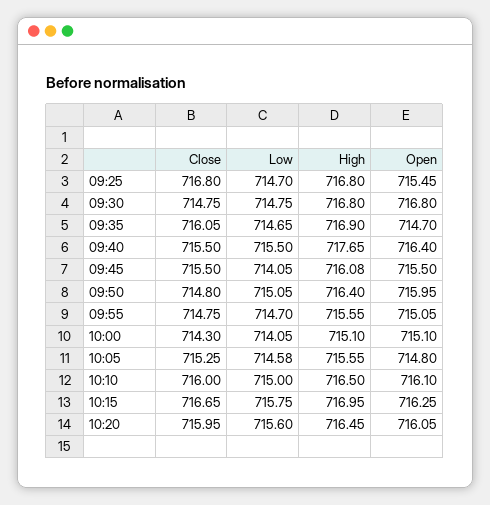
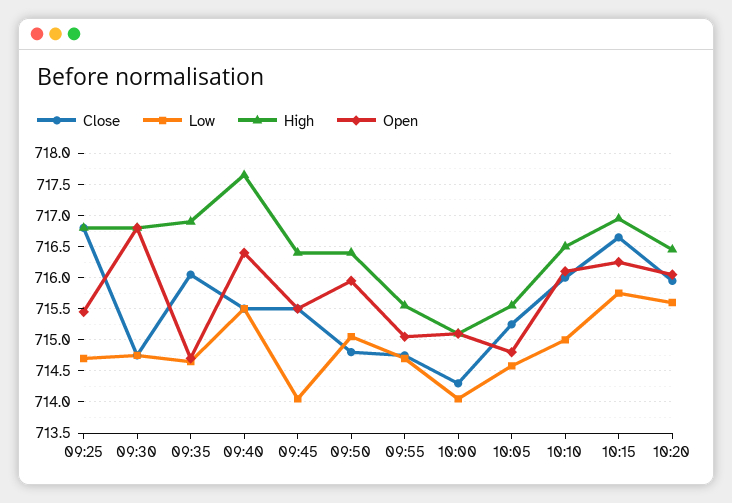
High, 09:45: 716.08 -> 716.4

